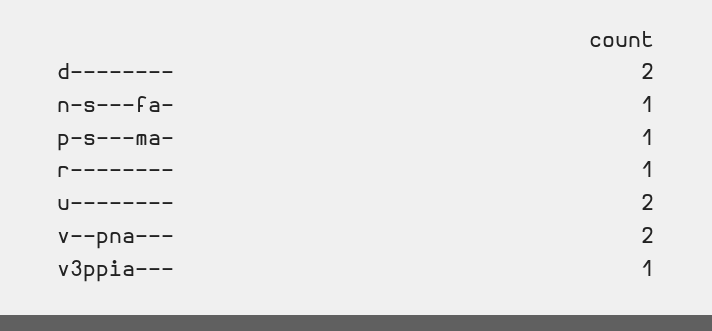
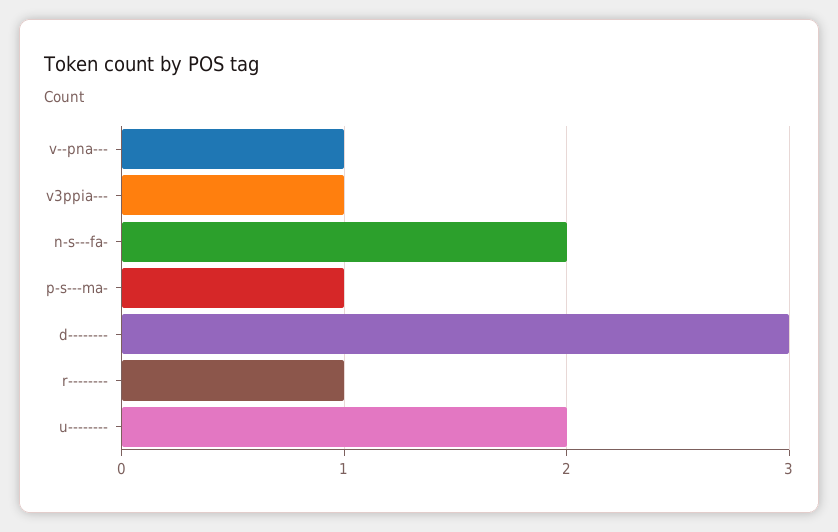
d--------: 2 -> 3
n-s---fa-: 1 -> 2
v--pna---: 2 -> 1

